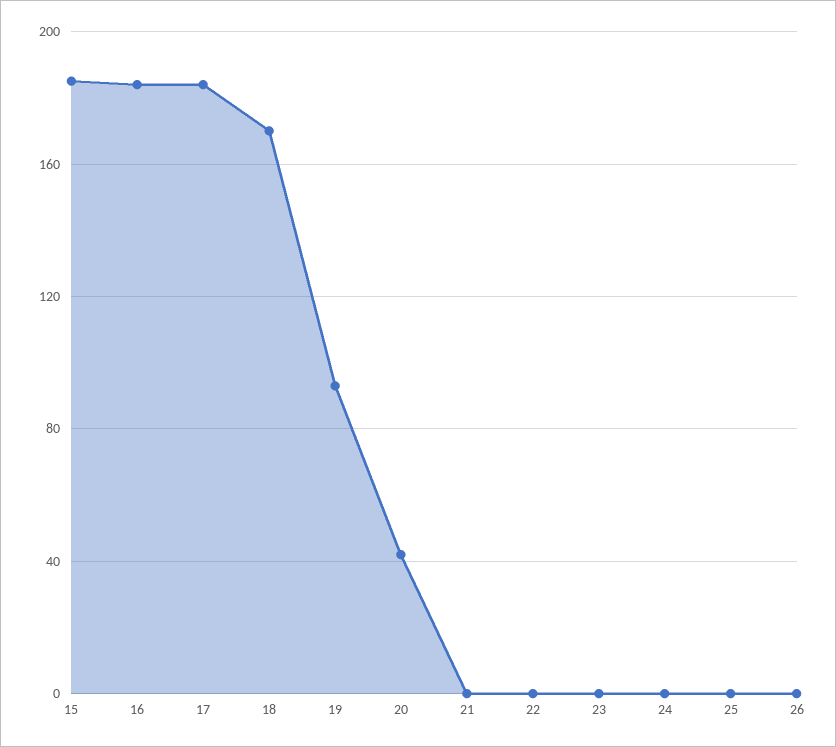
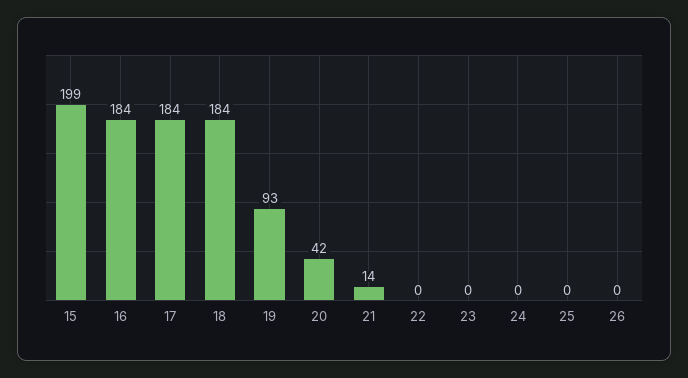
15: 185 -> 199
18: 170 -> 184
21: 0 -> 14

